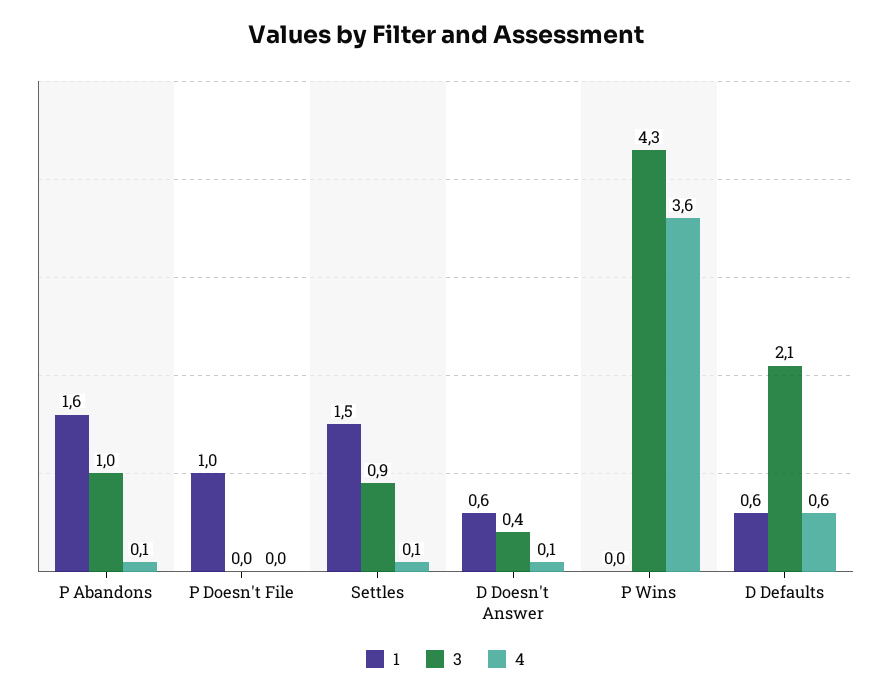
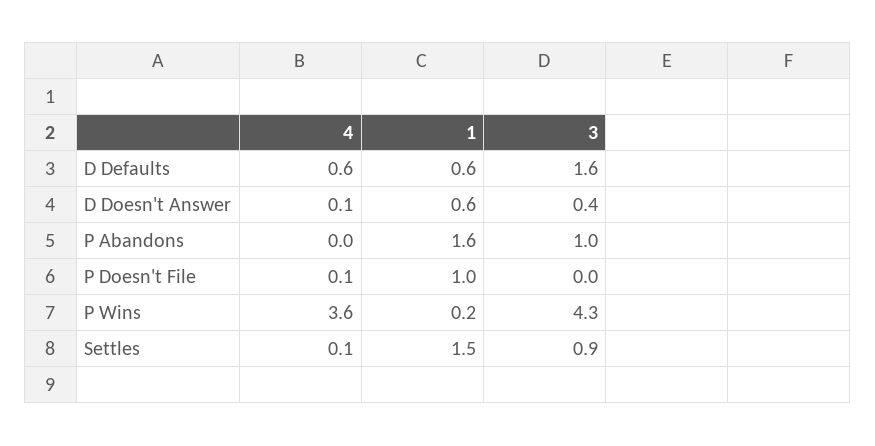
4, P Abandons: 0.1 -> 0
4, P Doesn't File: 0 -> 0.1
1, P Wins: 0 -> 0.2
3, D Defaults: 2.1 -> 1.6

